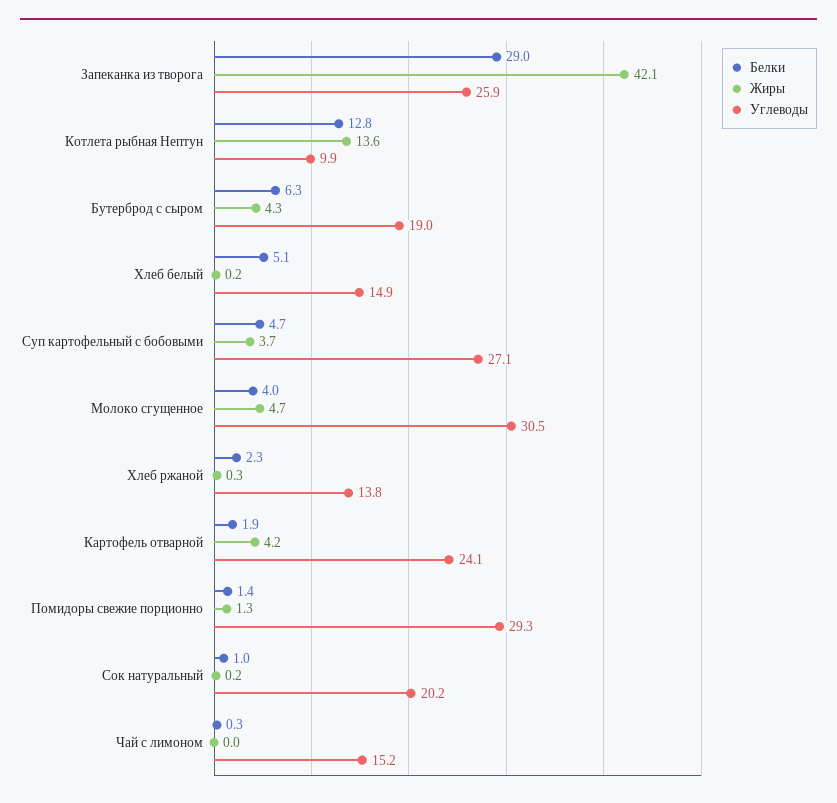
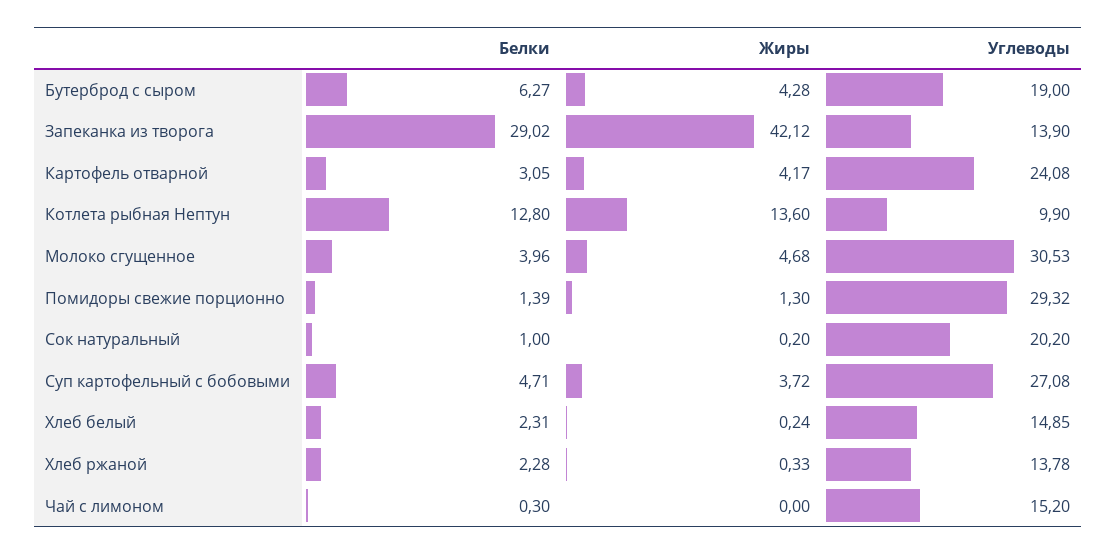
Углеводы, Запеканка из творога: 25.9 -> 13.9
Белки, Хлеб белый: 5.1 -> 2.31
Белки, Картофель отварной: 1.9 -> 3.05

